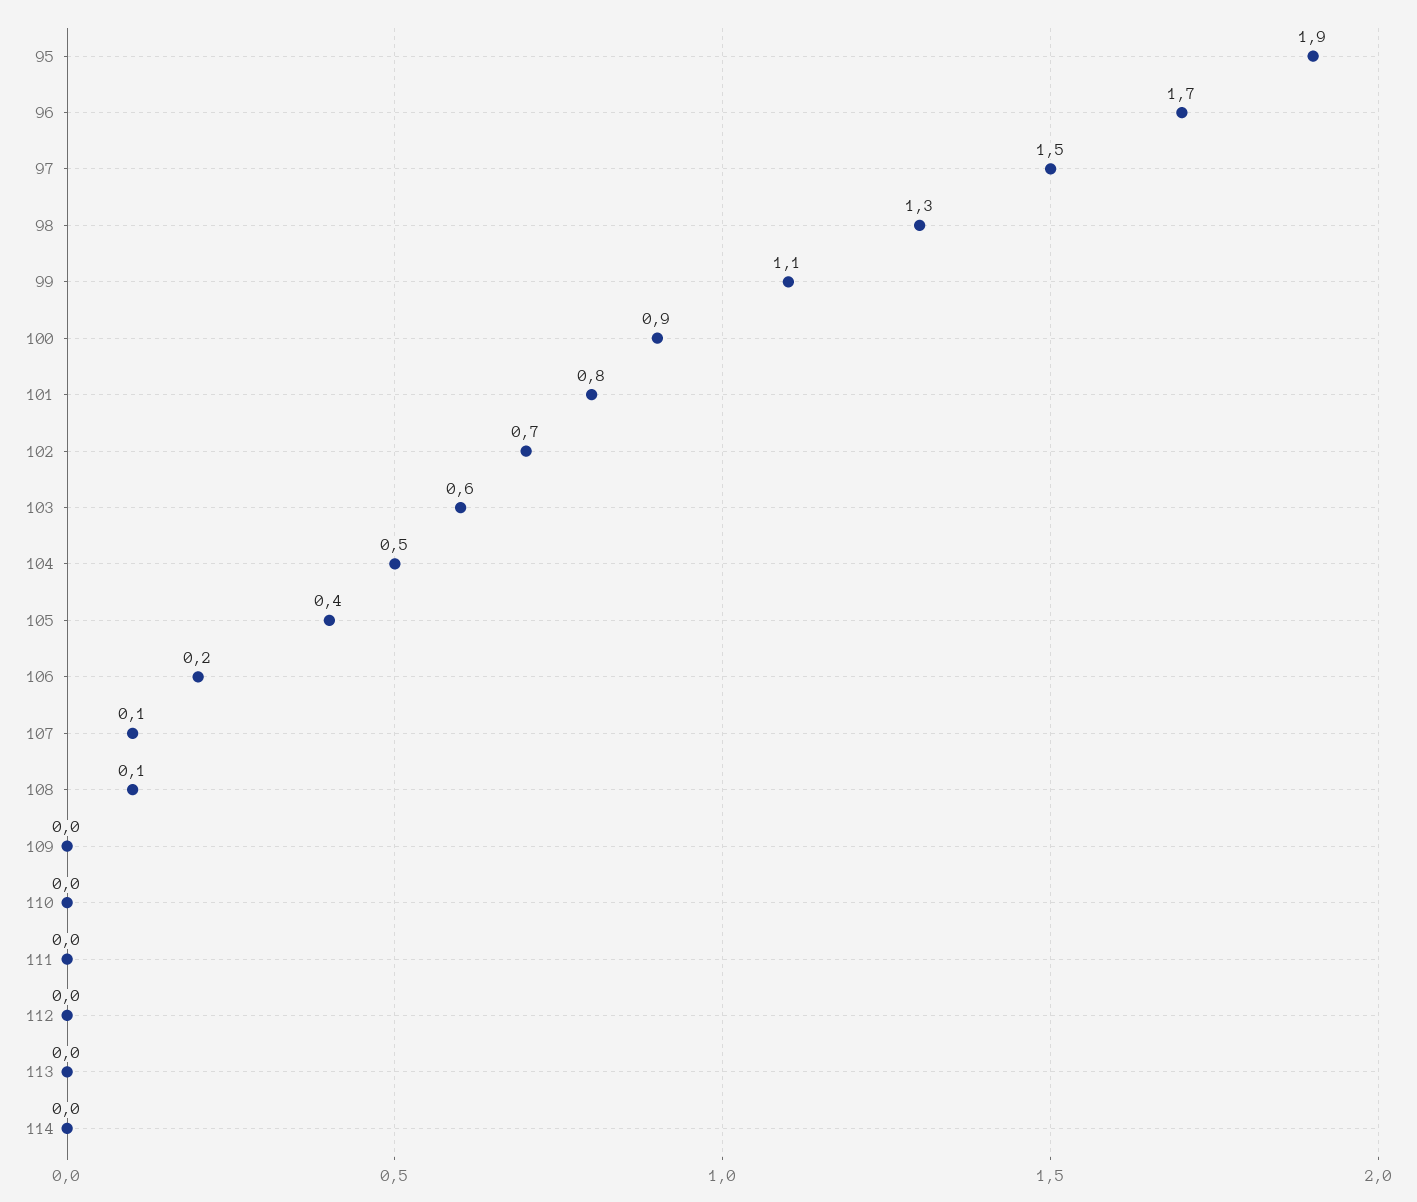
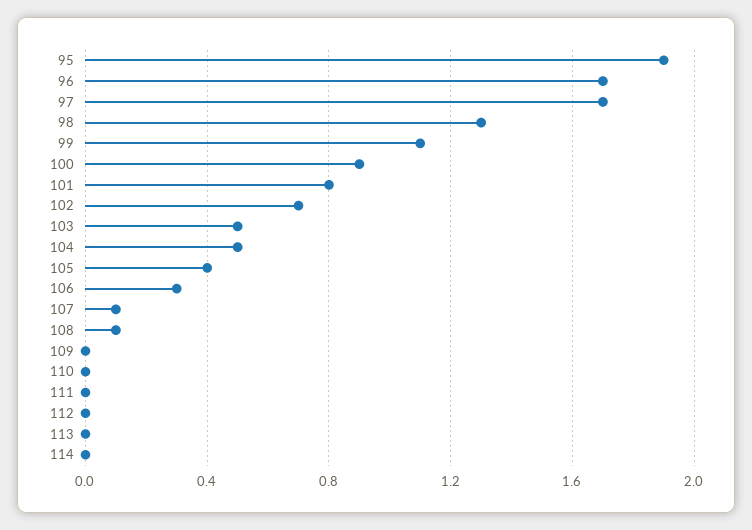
97: 1.5 -> 1.7
103: 0.6 -> 0.5
106: 0.2 -> 0.3

